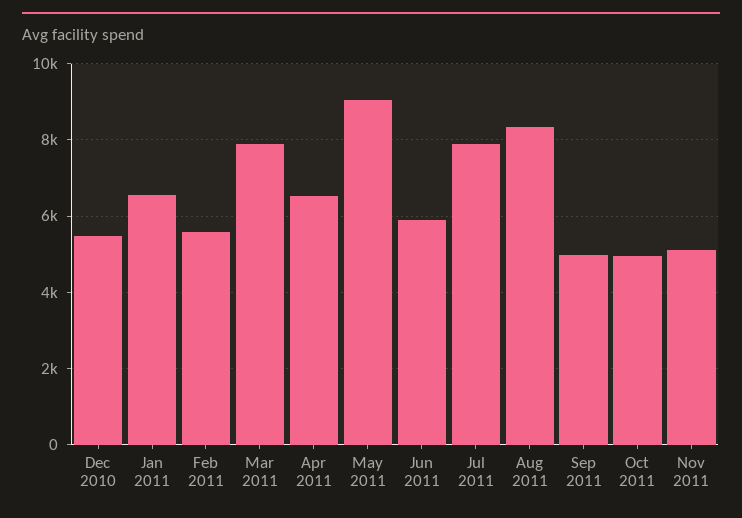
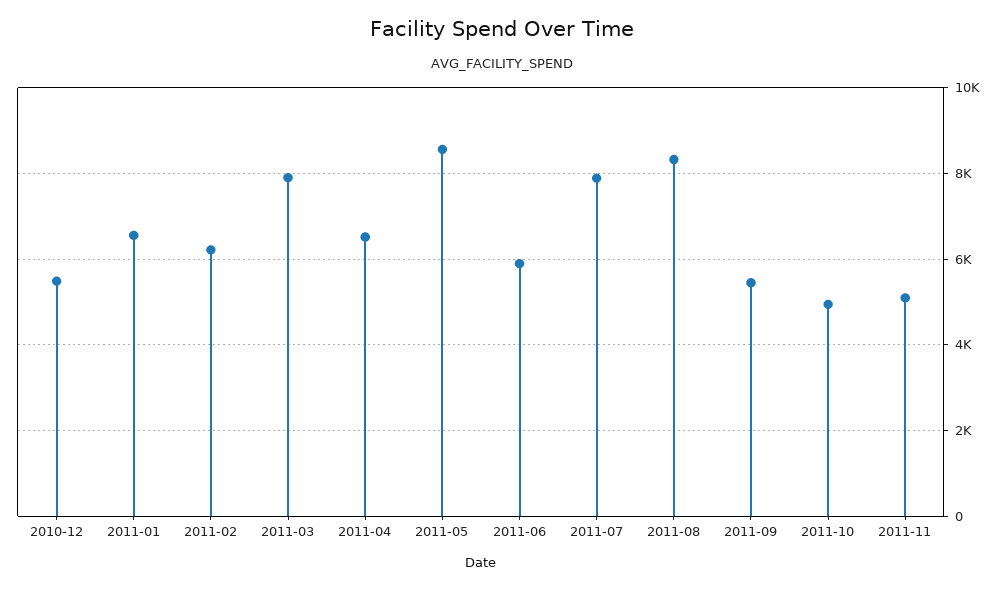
Feb 2011: 5600 -> 6200
May 2011: 9000 -> 8600
Sep 2011: 5000 -> 5400

